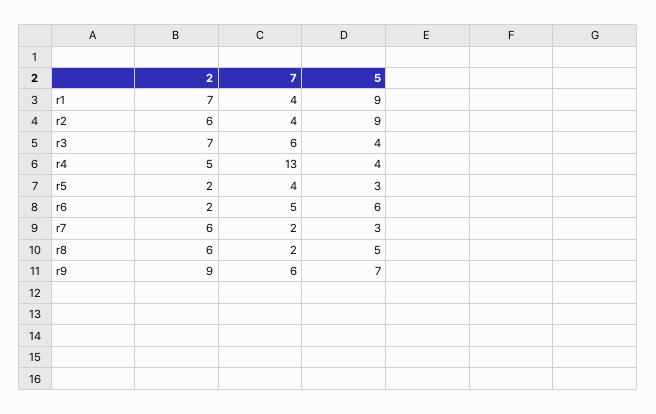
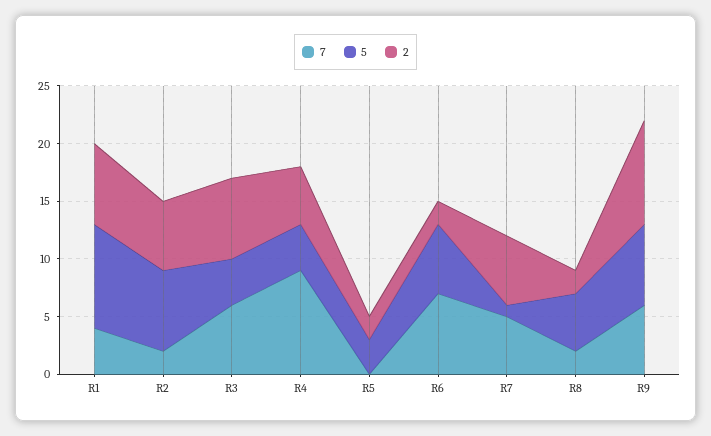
7, r2: 4 -> 2
5, r2: 9 -> 7
7, r4: 13 -> 9
7, r5: 4 -> 0
7, r6: 5 -> 7
7, r7: 2 -> 5
5, r7: 3 -> 1
2, r8: 6 -> 2

